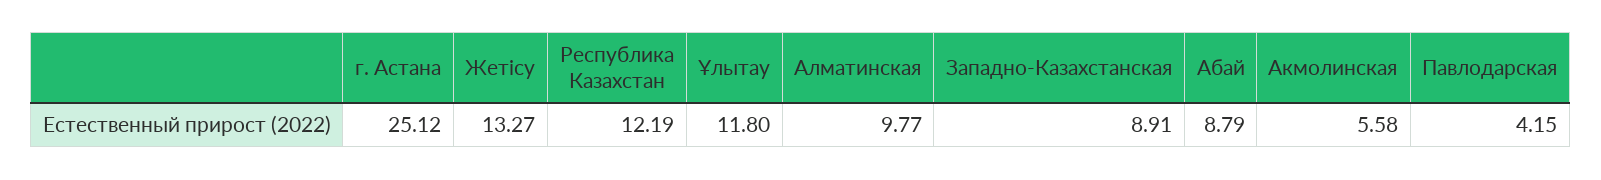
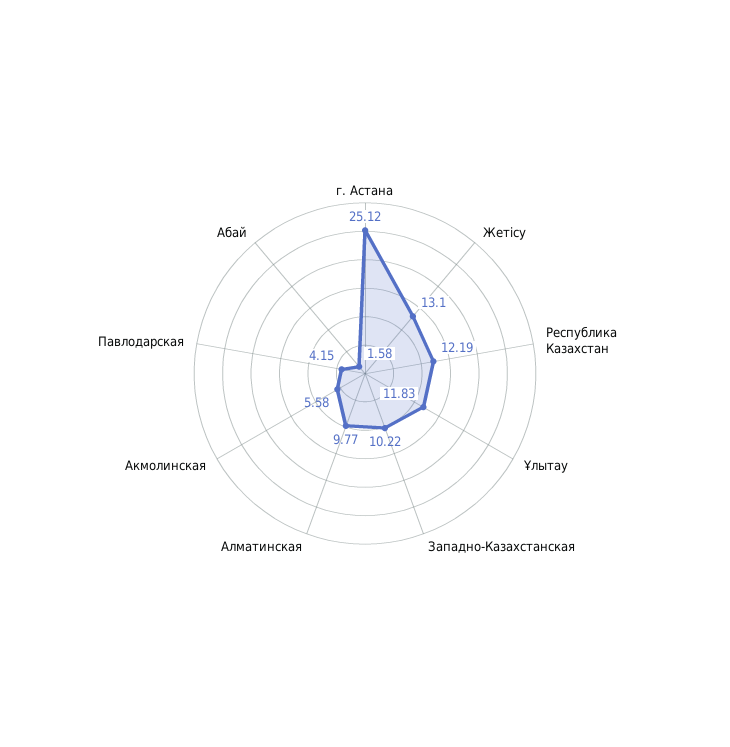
Жетісу: 13.27 -> 13.1
Ұлытау: 11.8 -> 11.83
Западно-Казахстанская: 8.91 -> 10.22
Абай: 8.79 -> 1.58

